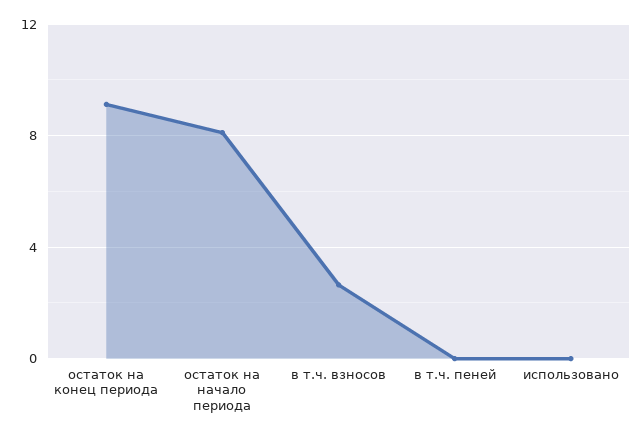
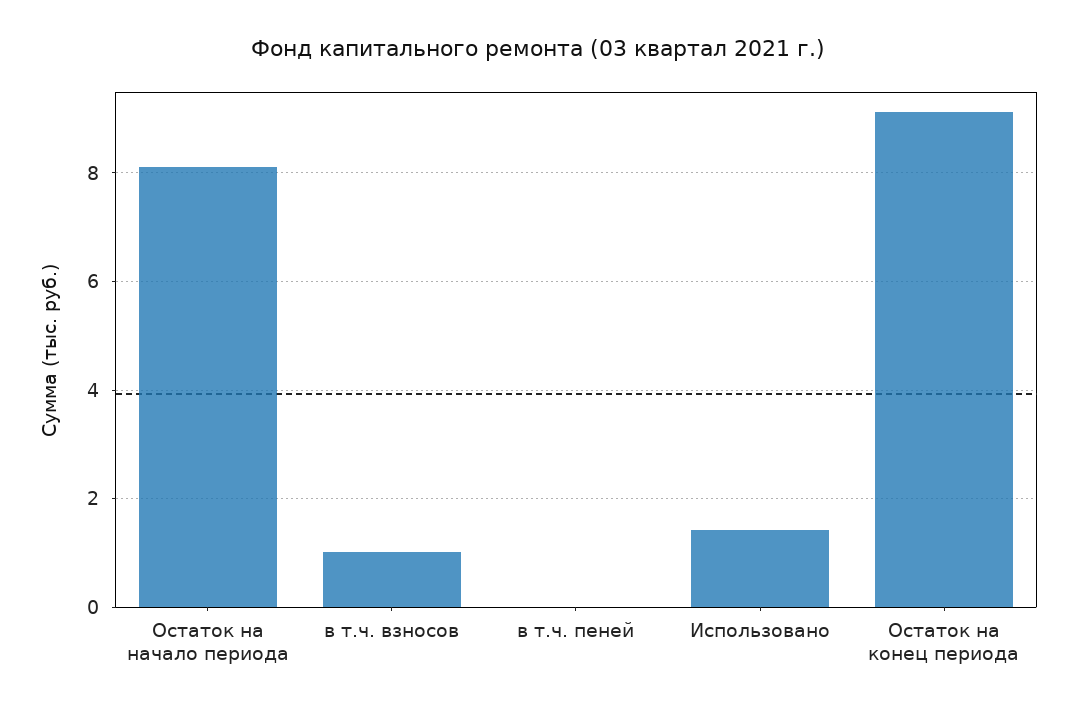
в т.ч. взносов: 2.5 -> 1
использовано: 0 -> 1.4

